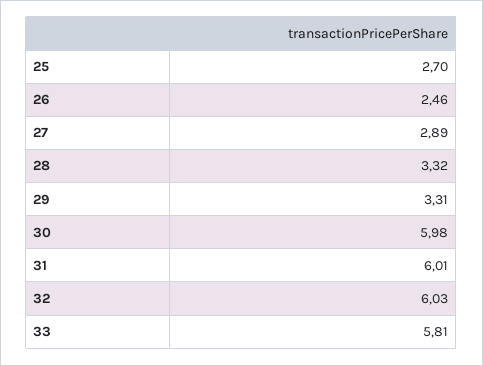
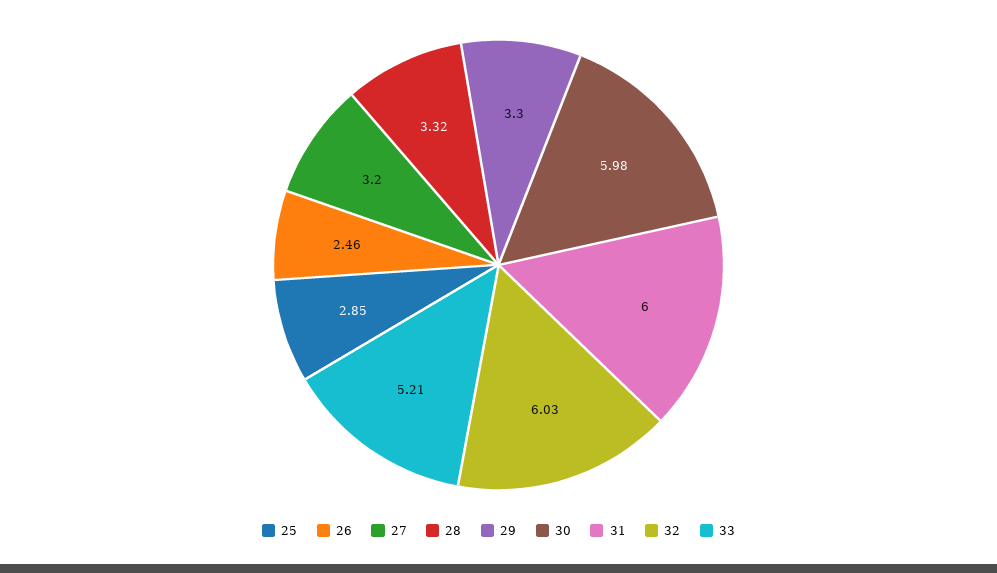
25: 2.7 -> 2.85
27: 2.89 -> 3.2
29: 3.31 -> 3.3
31: 6.01 -> 6
33: 5.81 -> 5.21

